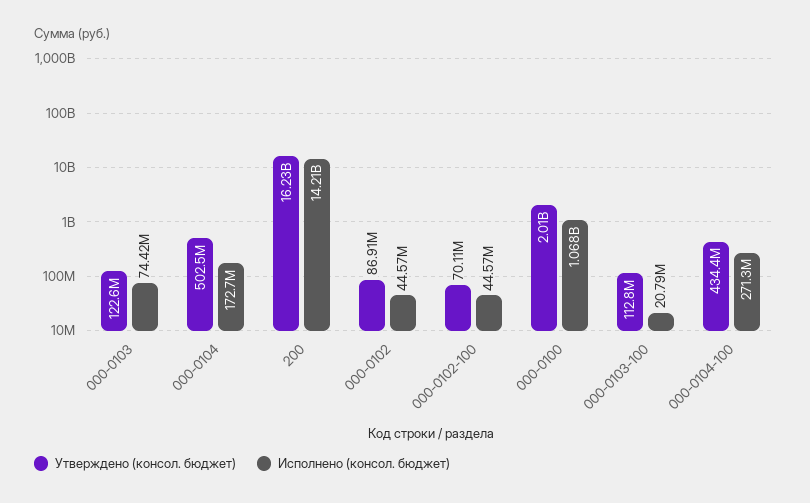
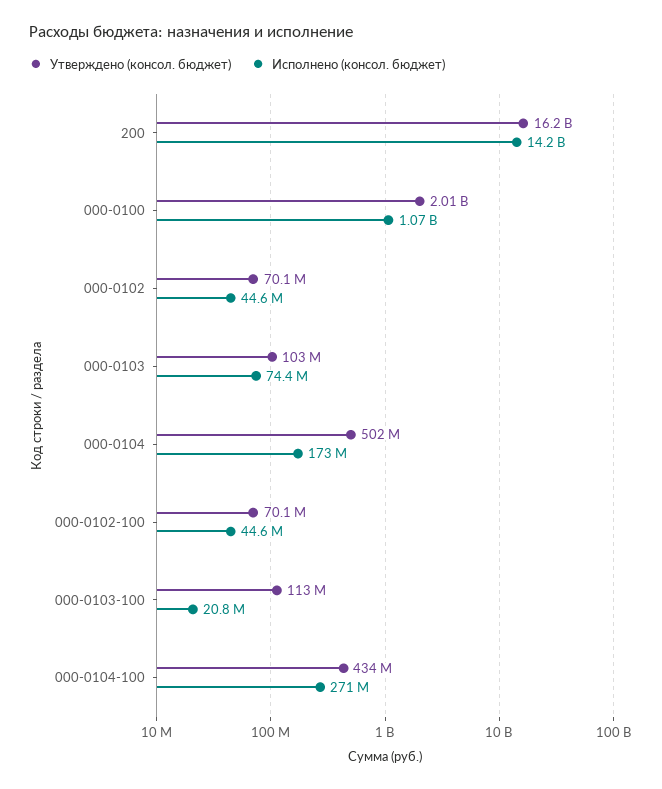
Утверждено (консол. бюджет), 000-0103: 122600000 -> 103000000
Утверждено (консол. бюджет), 000-0102: 86910000 -> 70100000

